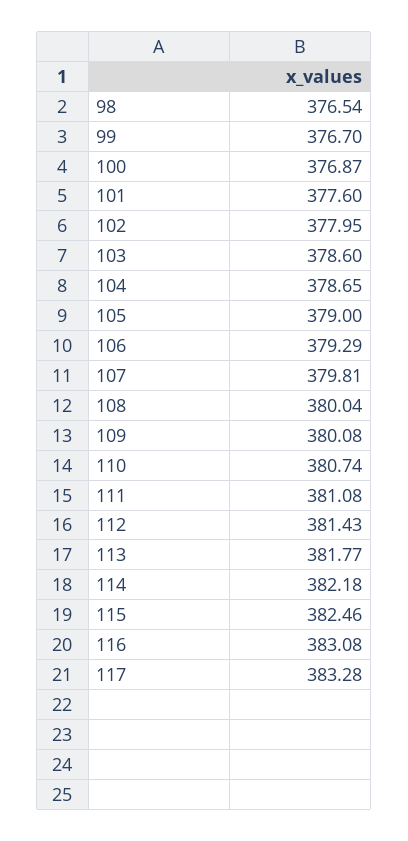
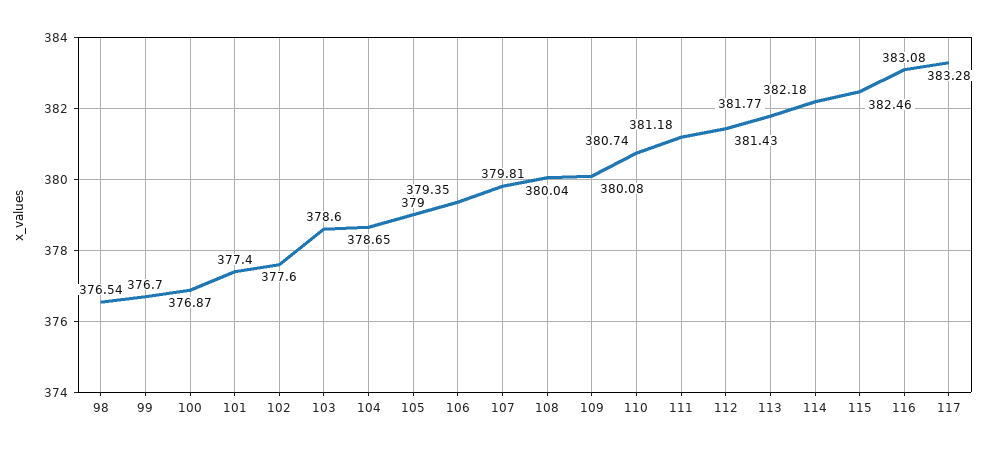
101: 377.6 -> 377.4
102: 377.95 -> 377.6
106: 379.29 -> 379.35
111: 381.08 -> 381.18

